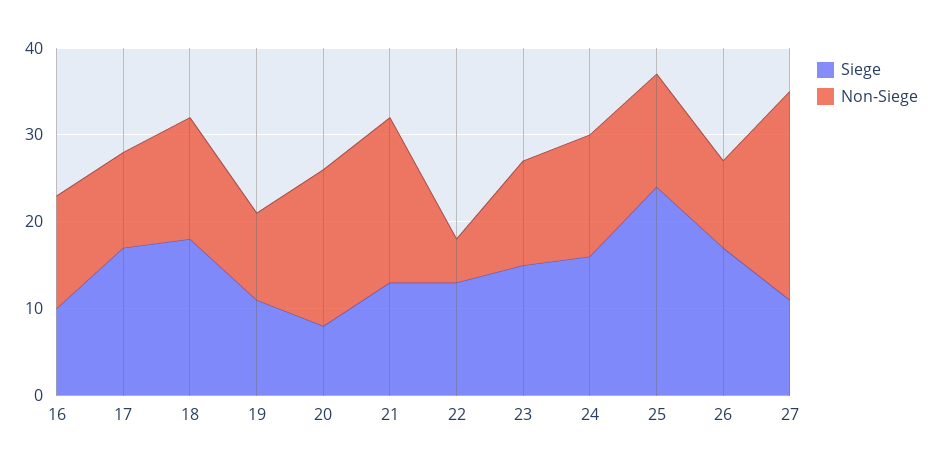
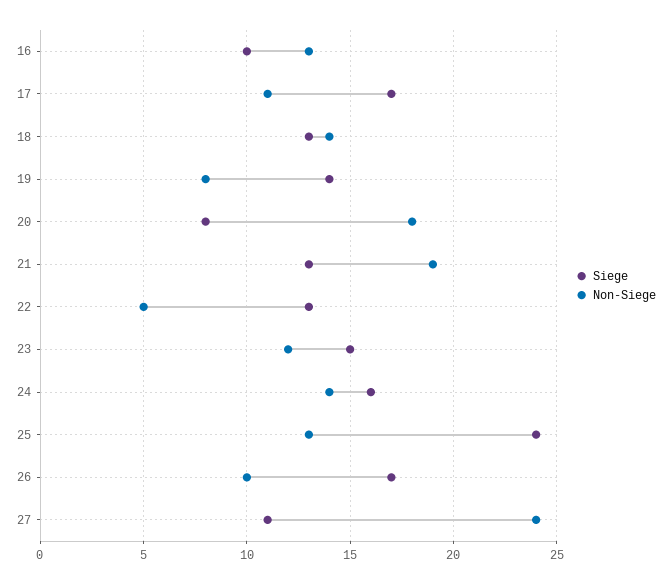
Siege, 18: 18 -> 13
Siege, 19: 11 -> 14
Non-Siege, 19: 10 -> 8

